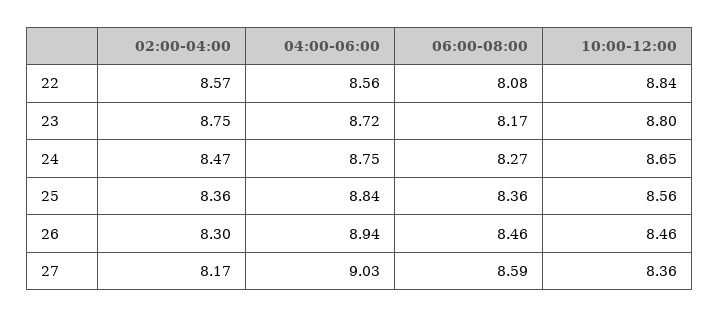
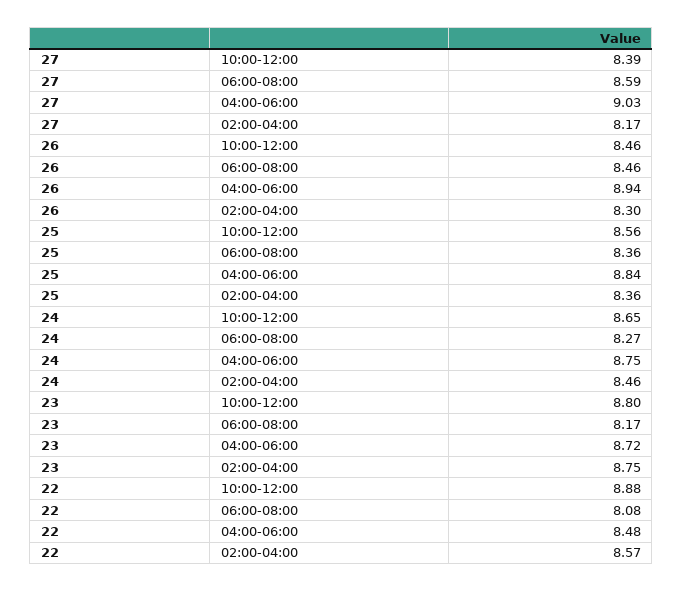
04:00-06:00, 22: 8.56 -> 8.48
10:00-12:00, 22: 8.84 -> 8.88
02:00-04:00, 24: 8.47 -> 8.46
10:00-12:00, 27: 8.36 -> 8.39

